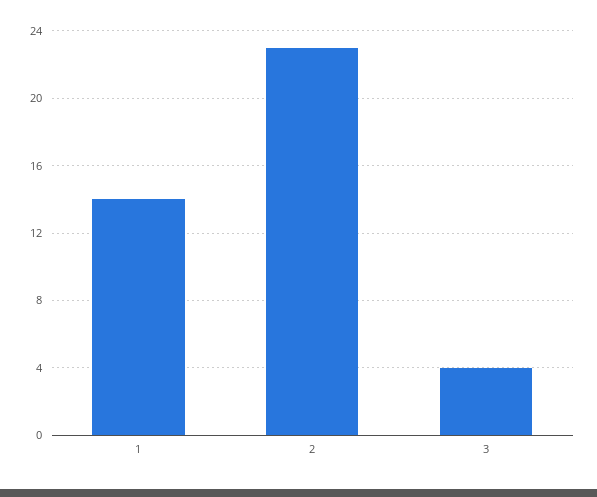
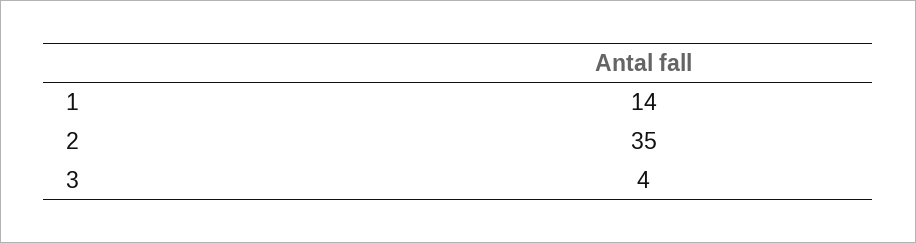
2: 23 -> 35

